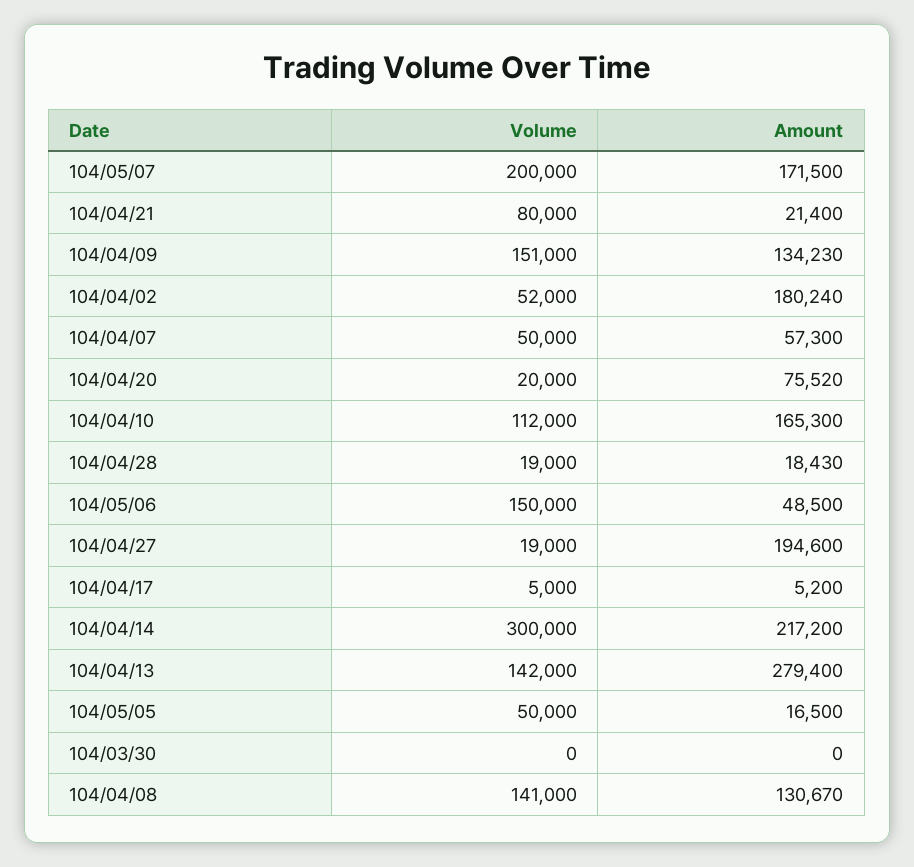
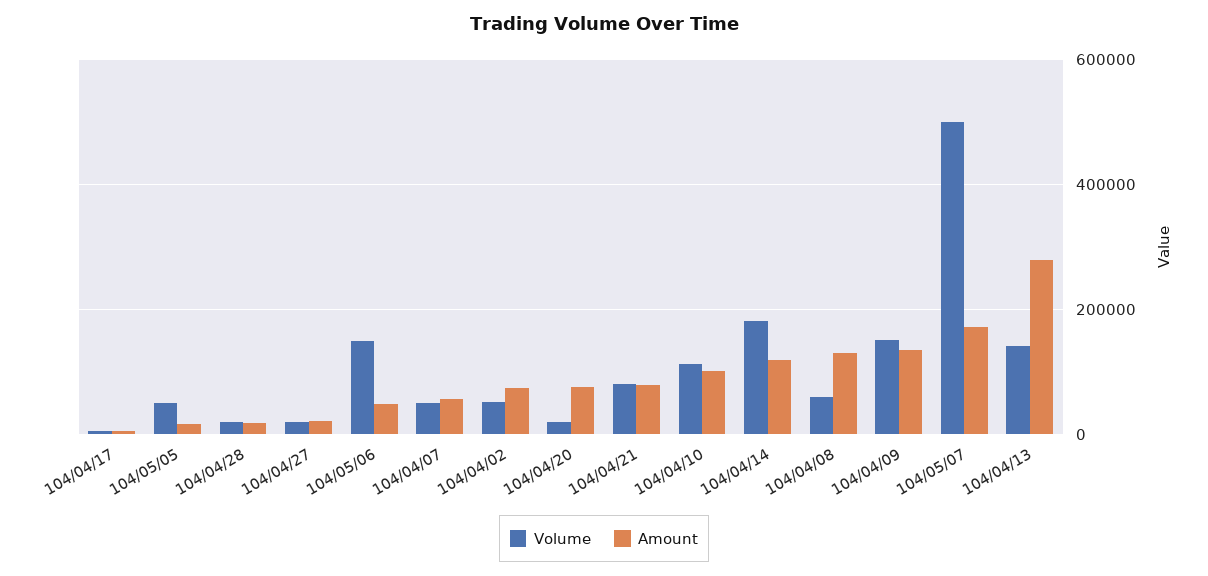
Volume, 104/05/07: 200000 -> 500000
Amount, 104/04/21: 21400 -> 80000
Amount, 104/04/02: 180240 -> 80000
Amount, 104/04/10: 165300 -> 100000
Amount, 104/04/27: 194600 -> 20000
Volume, 104/04/14: 300000 -> 180000
Amount, 104/04/14: 217200 -> 120000
Volume, 104/03/30: 0 -> none
Amount, 104/03/30: 0 -> none
Volume, 104/04/08: 141000 -> 60000

